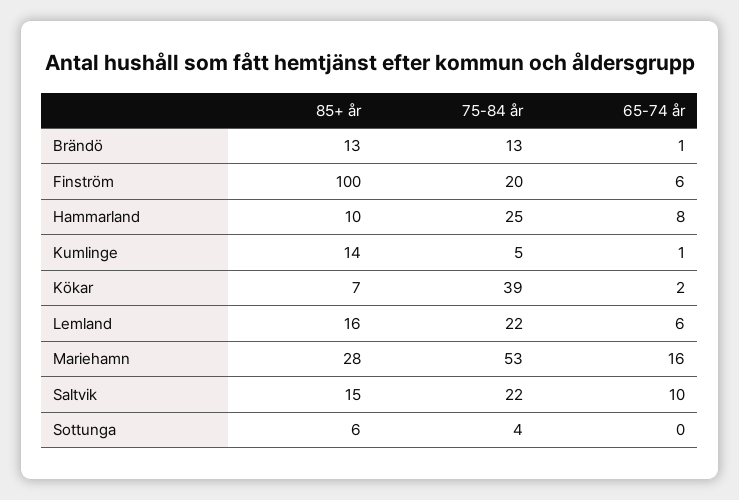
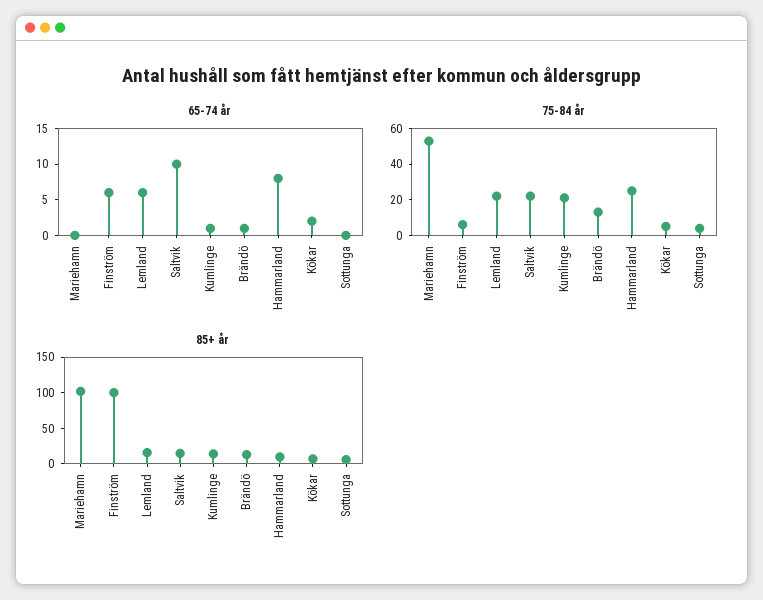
75-84 år, Finström: 20 -> 5
75-84 år, Kumlinge: 5 -> 20
75-84 år, Kökar: 39 -> 5
85+ år, Mariehamn: 28 -> 100
65-74 år, Mariehamn: 16 -> 0

